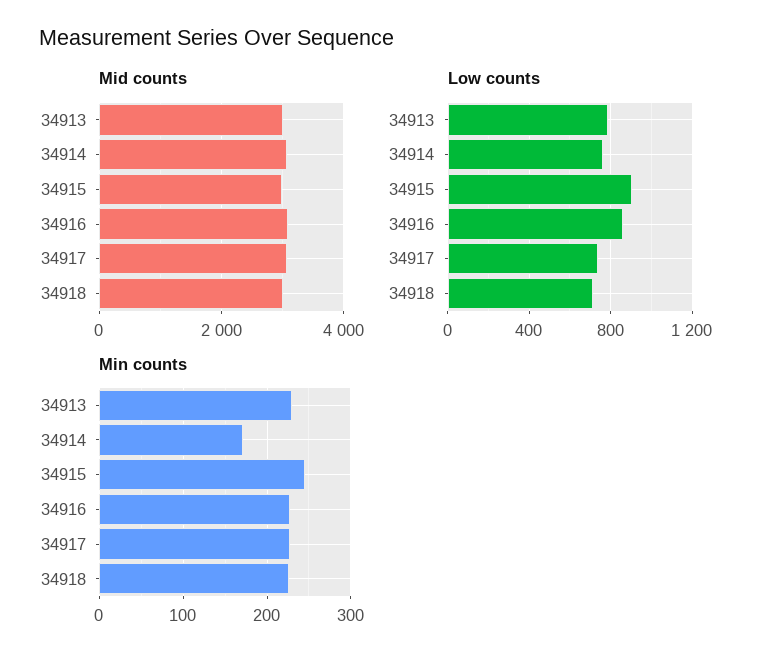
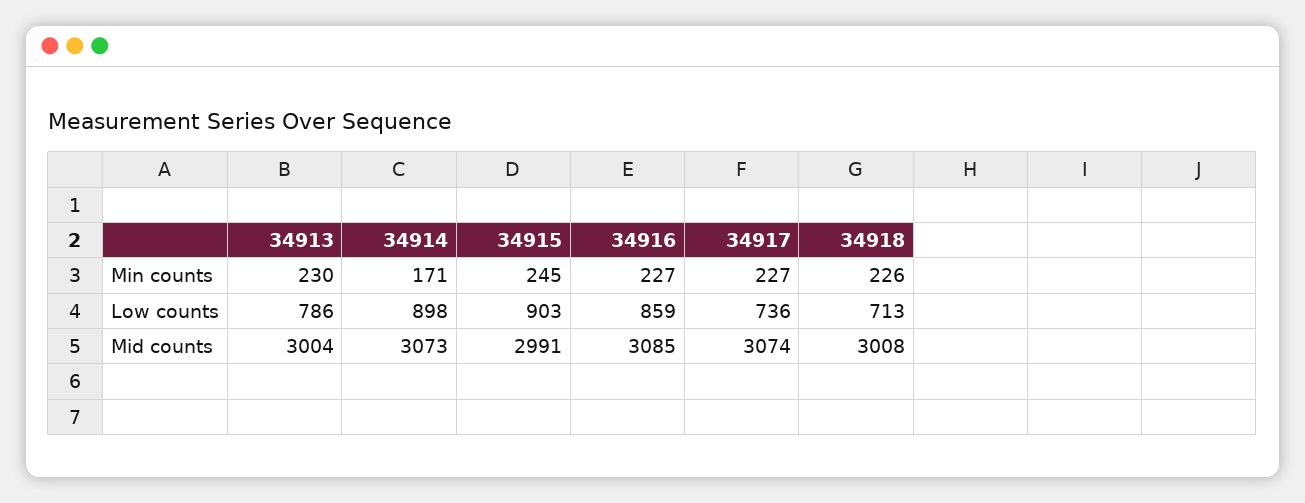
Low counts, 34914: 750 -> 898

